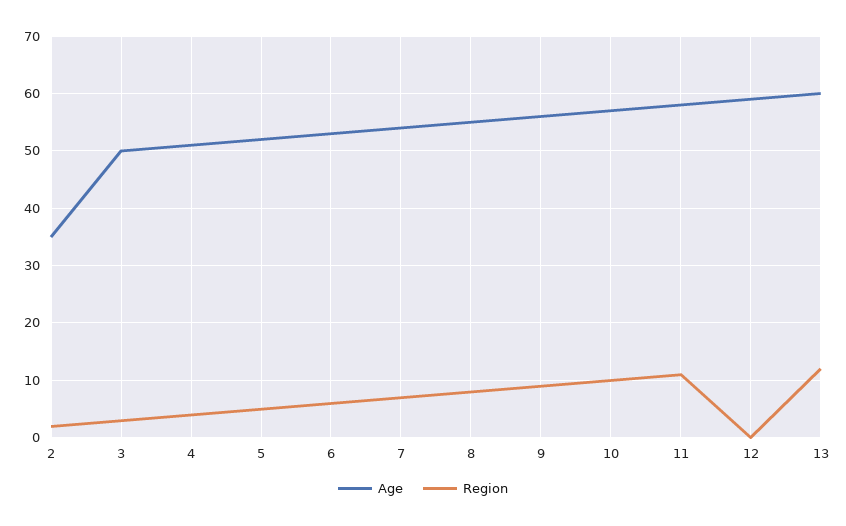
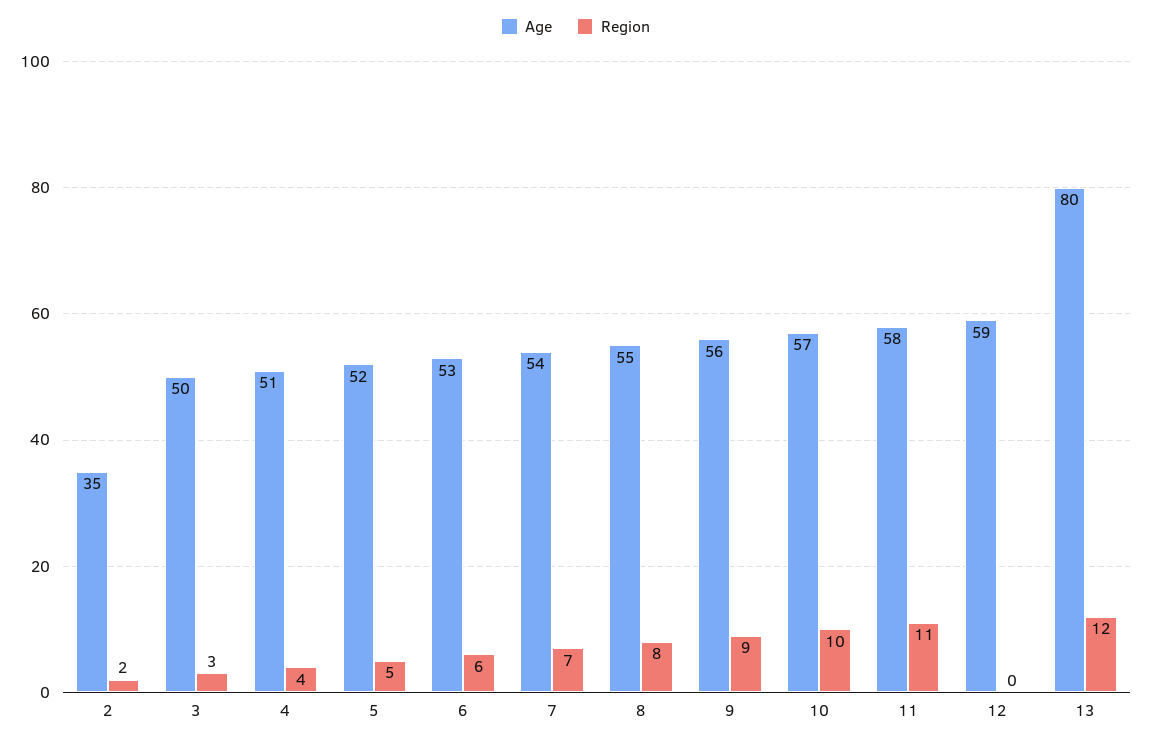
Age, 13: 60 -> 80

